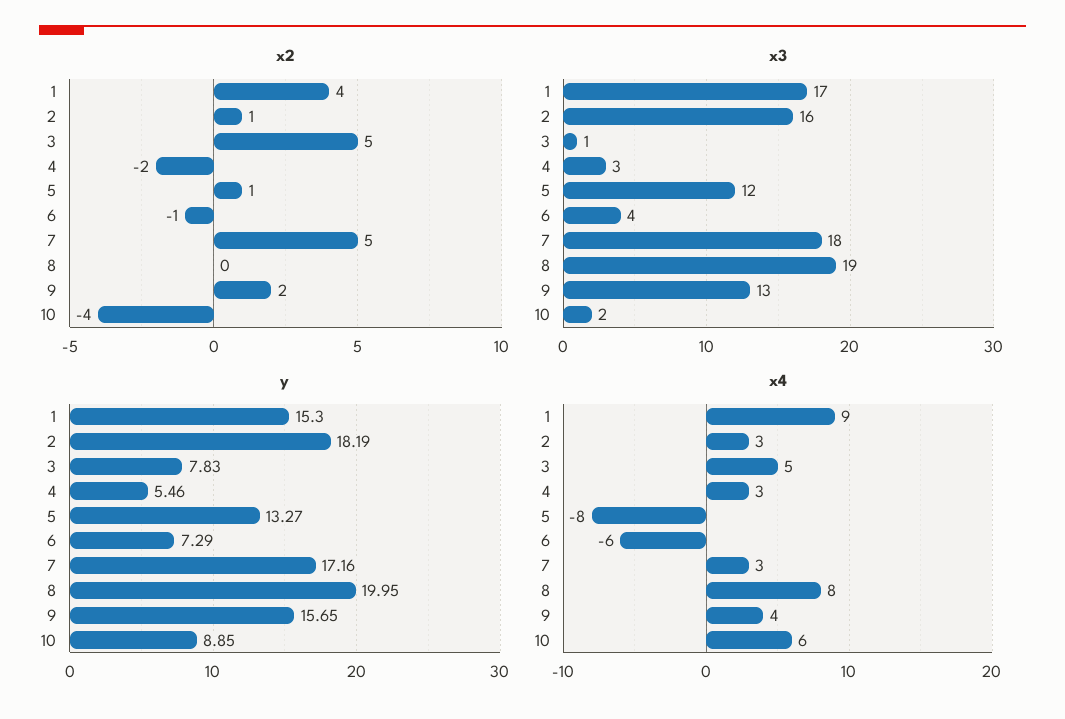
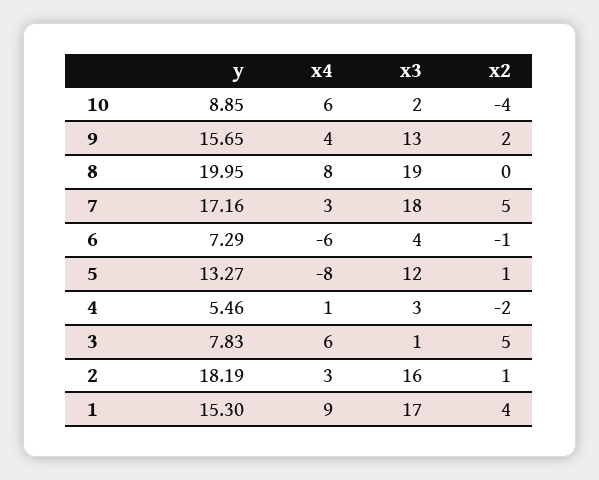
x4, 3: 5 -> 6
x4, 4: 3 -> 1

